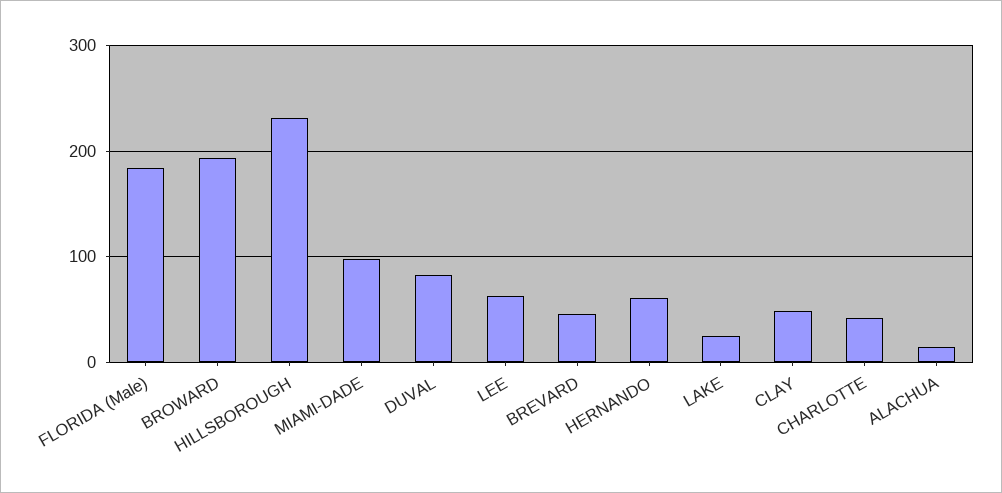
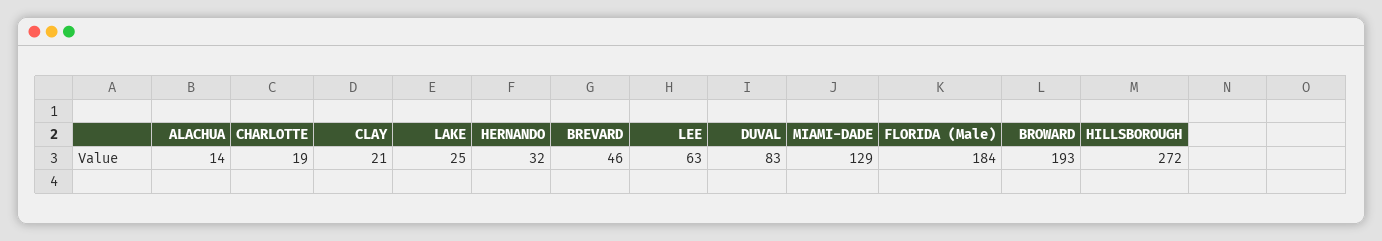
HILLSBOROUGH: 230 -> 272
MIAMI-DADE: 100 -> 129
HERNANDO: 60 -> 32
CLAY: 50 -> 21
CHARLOTTE: 40 -> 19

